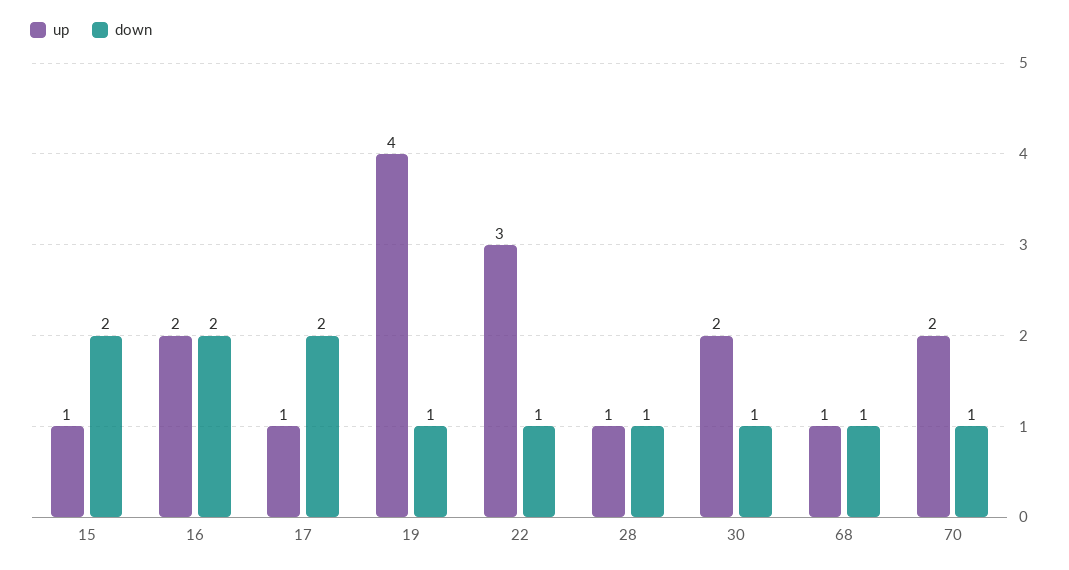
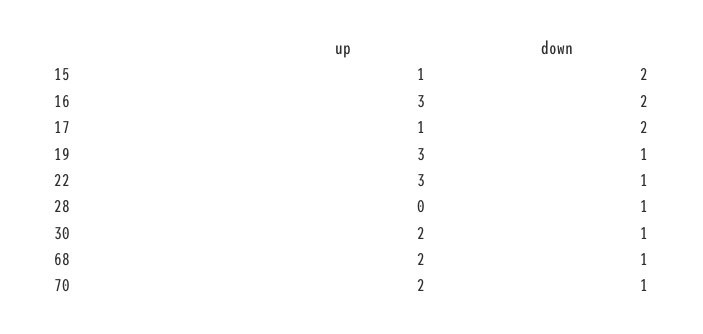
up, 16: 2 -> 3
up, 19: 4 -> 3
up, 28: 1 -> 0
up, 68: 1 -> 2

